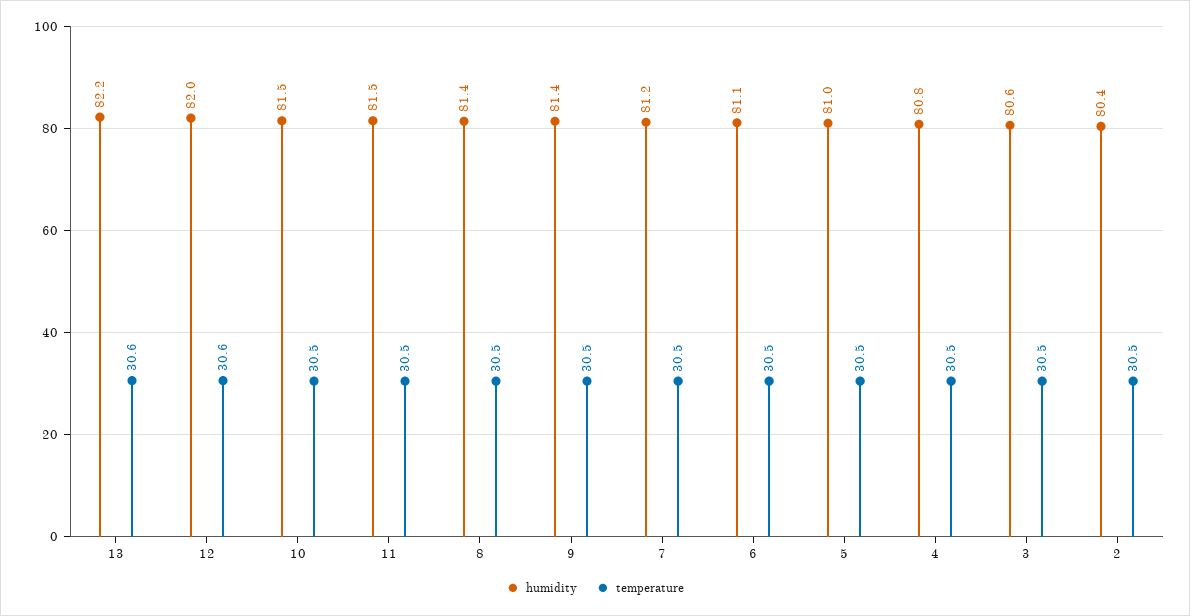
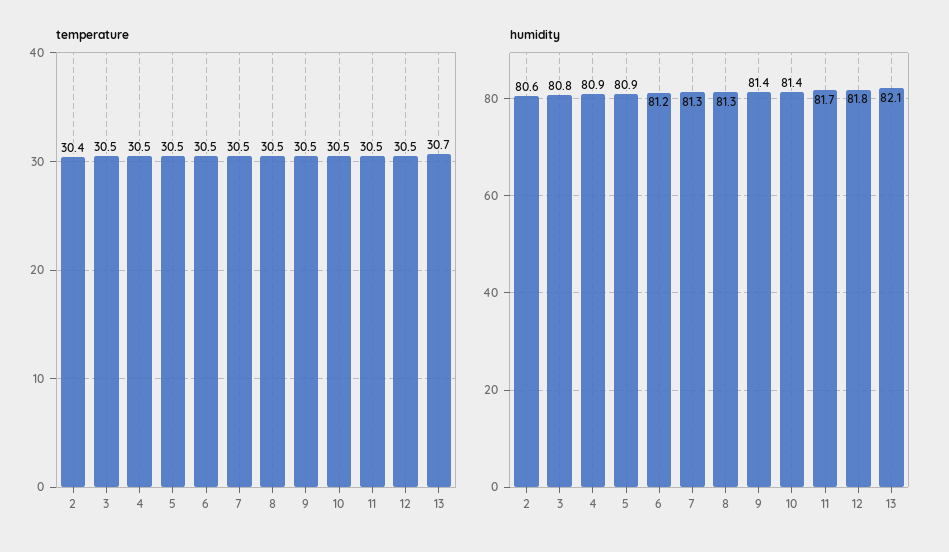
humidity, 13: 82.2 -> 82.1
temperature, 13: 30.6 -> 30.7
humidity, 12: 82 -> 81.8
temperature, 12: 30.6 -> 30.5
humidity, 10: 81.5 -> 81.4
humidity, 11: 81.5 -> 81.7
humidity, 8: 81.4 -> 81.3
humidity, 7: 81.2 -> 81.3
humidity, 6: 81.1 -> 81.2
humidity, 5: 81 -> 80.9
humidity, 4: 80.8 -> 80.9
humidity, 3: 80.6 -> 80.8
humidity, 2: 80.4 -> 80.6
temperature, 2: 30.5 -> 30.4

